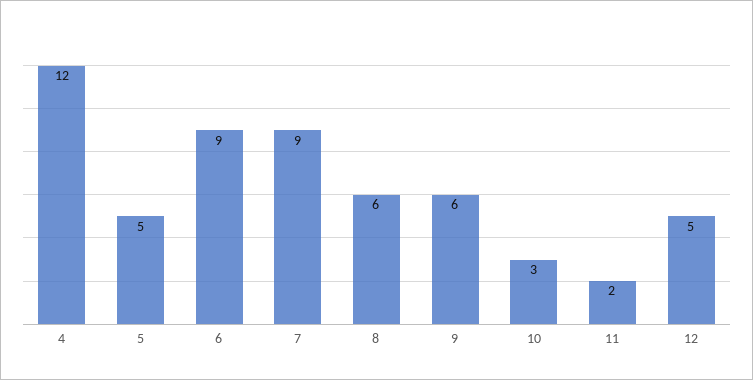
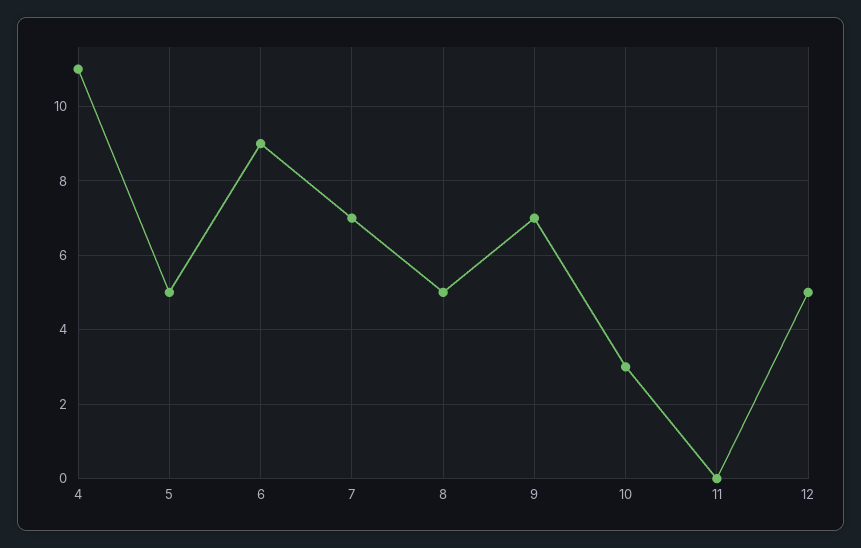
4: 12 -> 11
7: 9 -> 7
8: 6 -> 5
9: 6 -> 7
11: 2 -> 0

